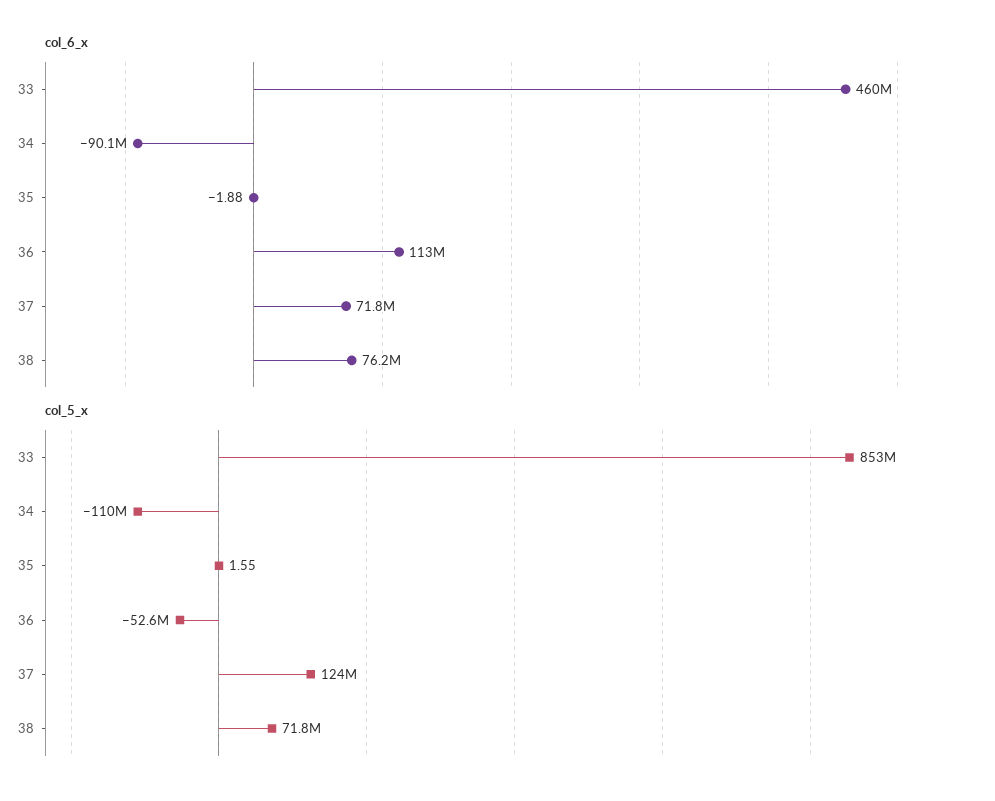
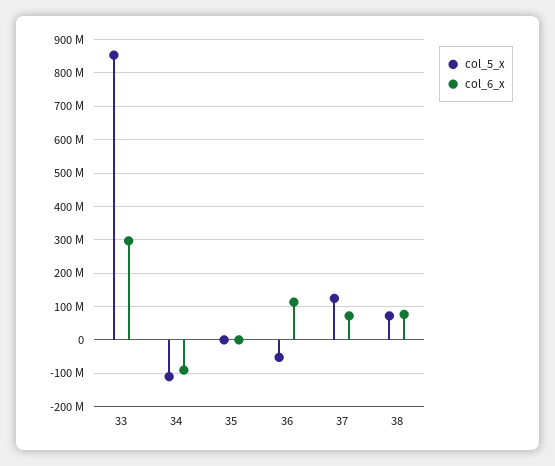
col_6_x, 33: 460000000 -> 300000000

